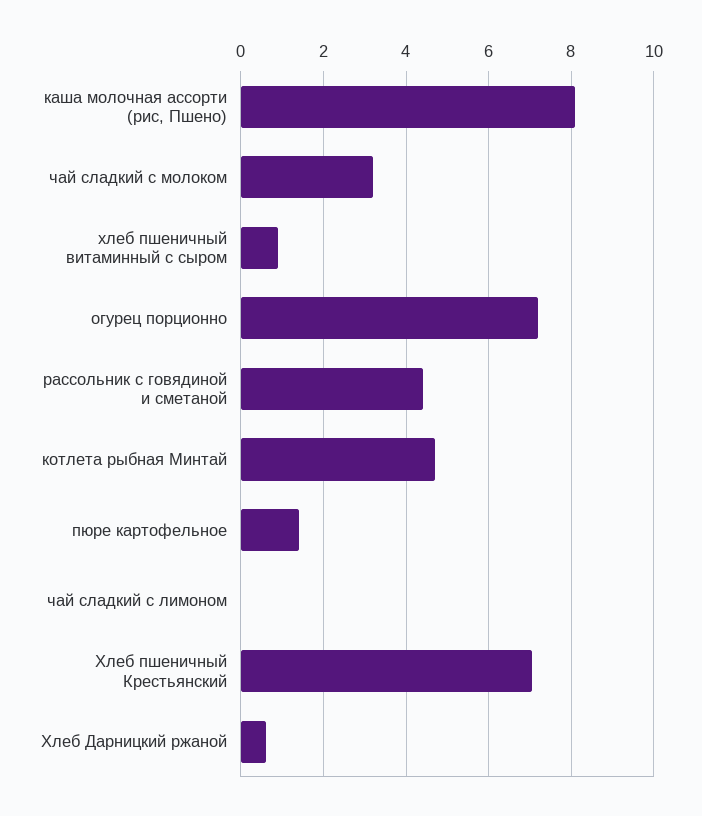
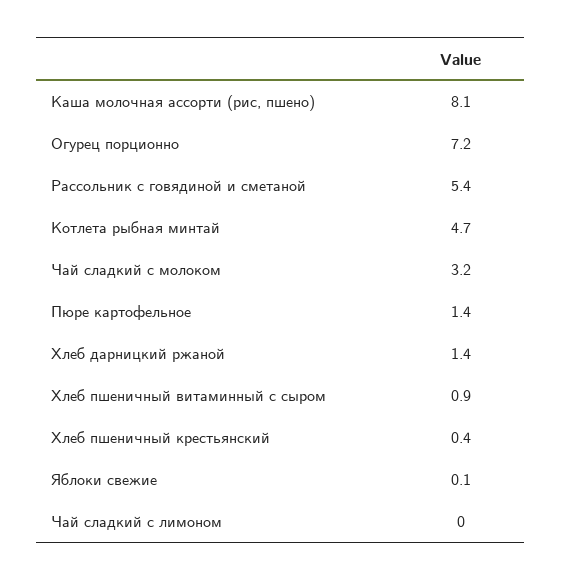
рассольник с говядиной и сметаной: 4.4 -> 5.4
Хлеб пшеничный Крестьянский: 7 -> 0.4
Хлеб Дарницкий ржаной: 0.6 -> 1.4
Яблоки свежие: none -> 0.1

